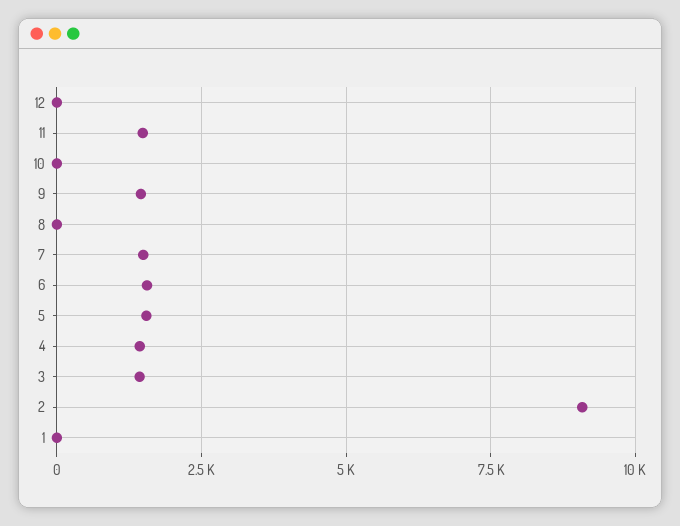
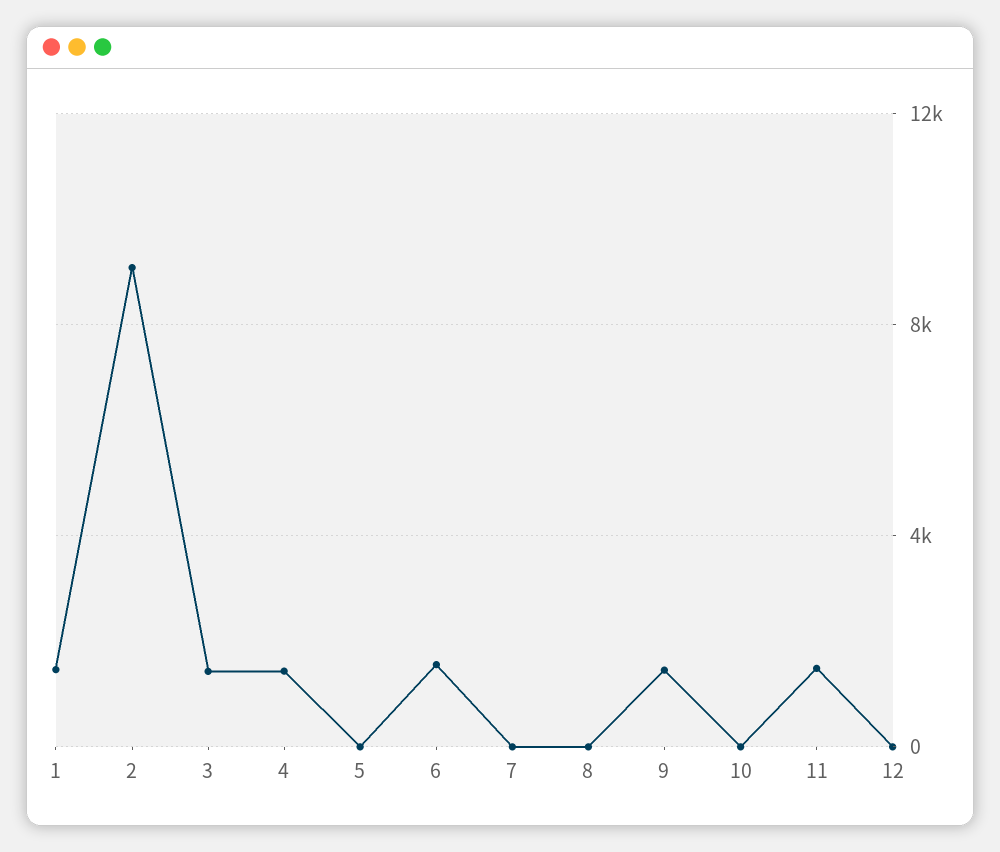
7: 1500 -> 0
5: 1500 -> 0
1: 0 -> 1500

